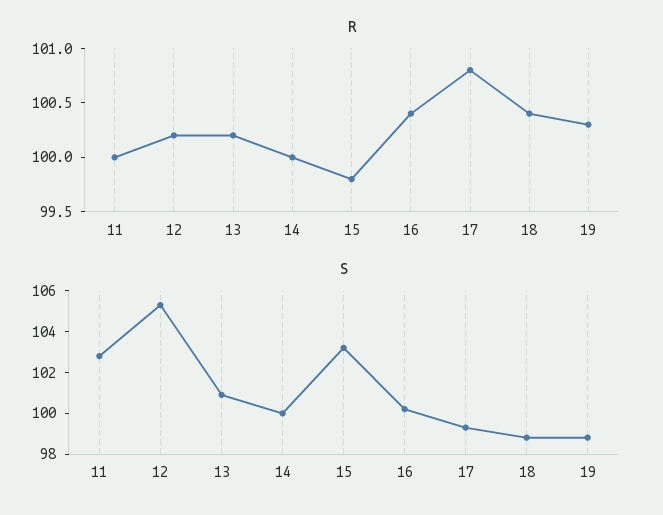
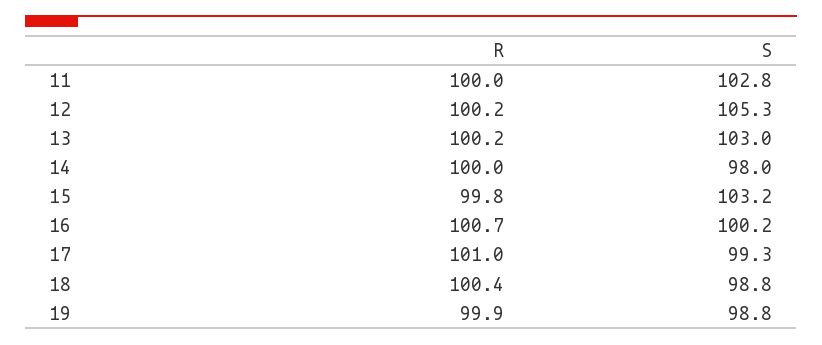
R, 16: 100.4 -> 100.7
R, 17: 100.8 -> 101
R, 19: 100.3 -> 99.9
S, 13: 101 -> 103
S, 14: 100 -> 98

